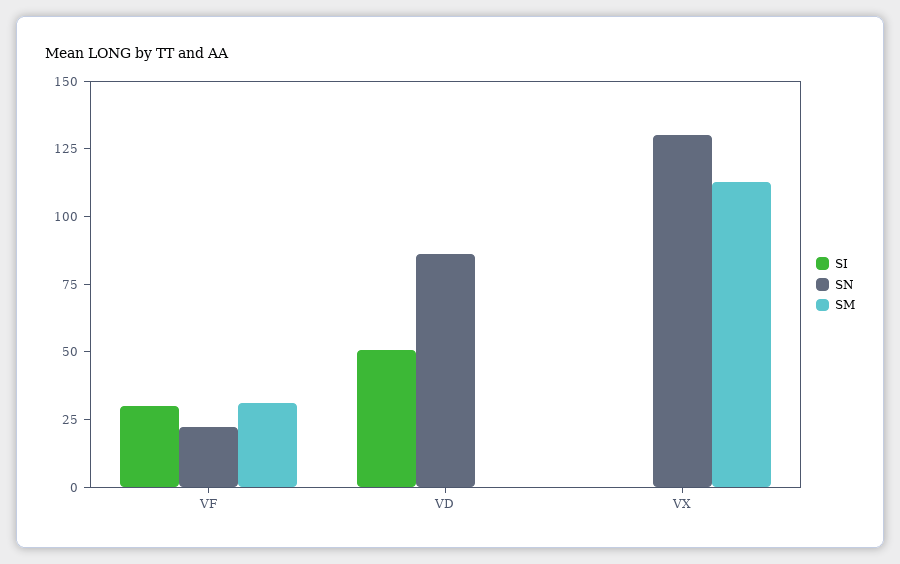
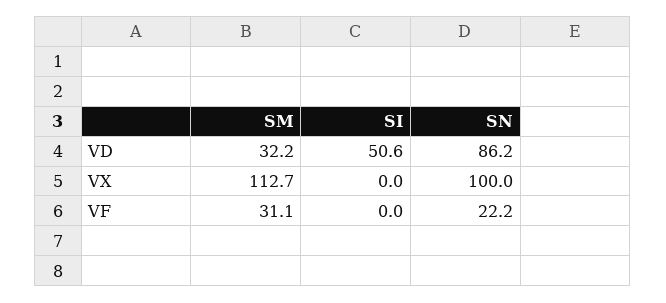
SI, VF: 30 -> 0
SM, VD: 0 -> 32.2
SN, VX: 130 -> 100

